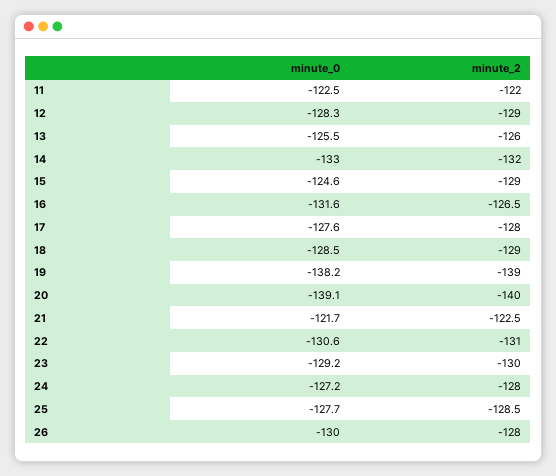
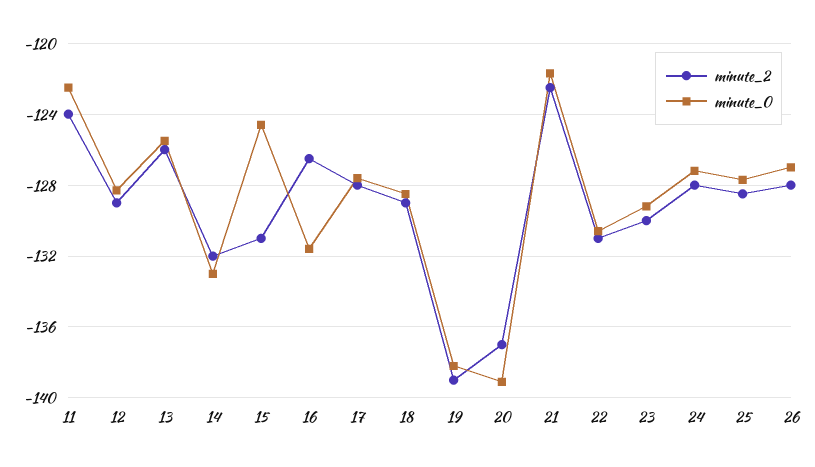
minute_2, 11: -122 -> -124
minute_2, 15: -129 -> -131
minute_2, 20: -140 -> -137
minute_0, 26: -130 -> -127

